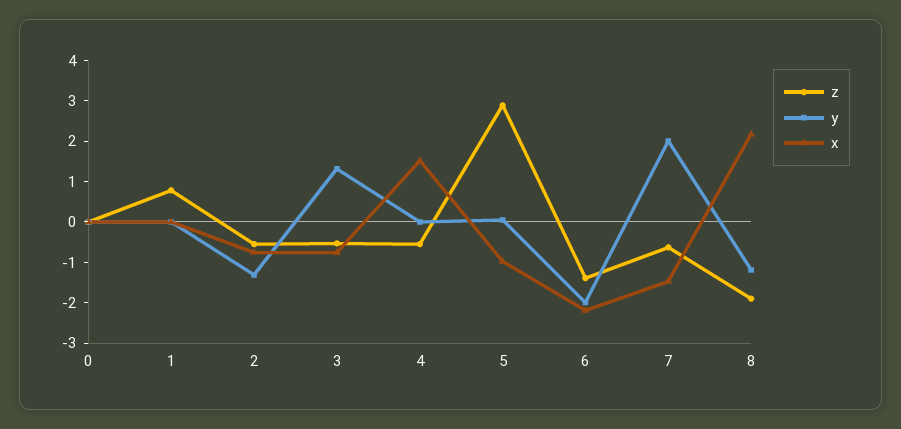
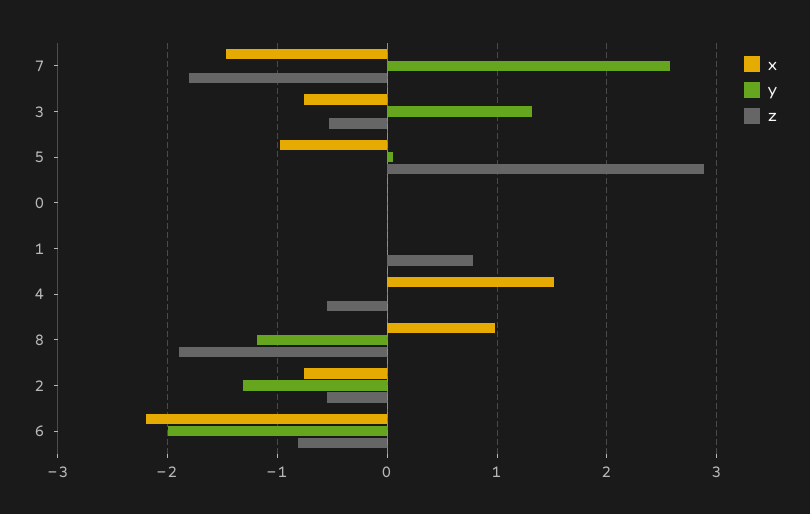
z, 6: -1.4 -> -0.8
z, 7: -0.6 -> -1.8
y, 7: 2 -> 2.6
x, 8: 2.2 -> 1

